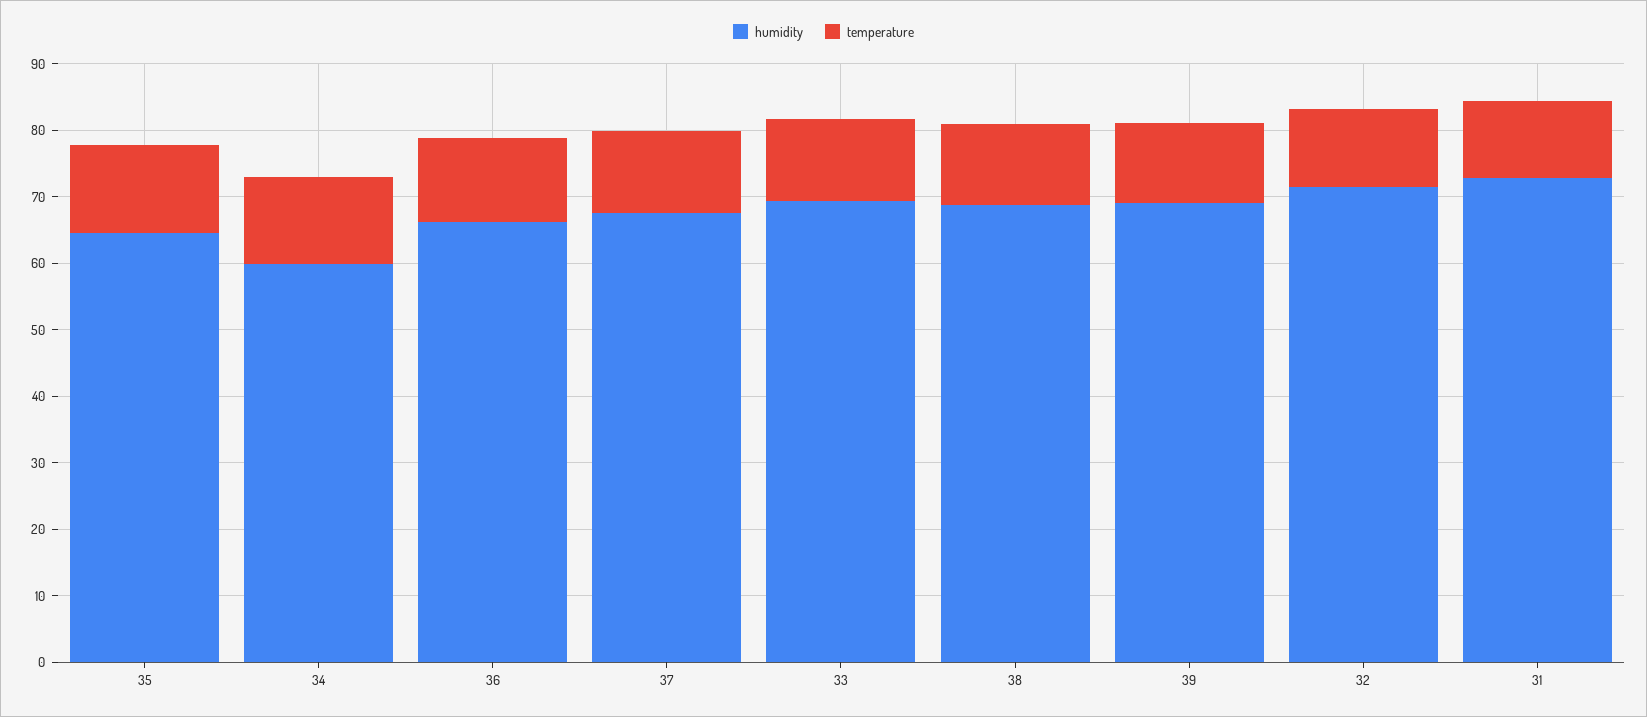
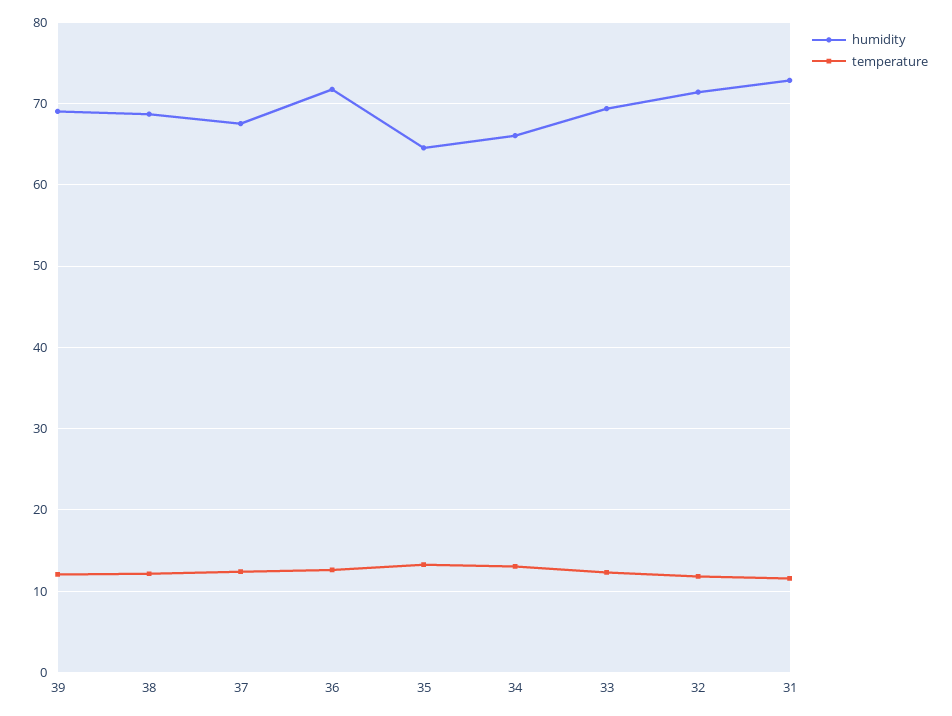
humidity, 34: 60 -> 66
humidity, 36: 66 -> 72

